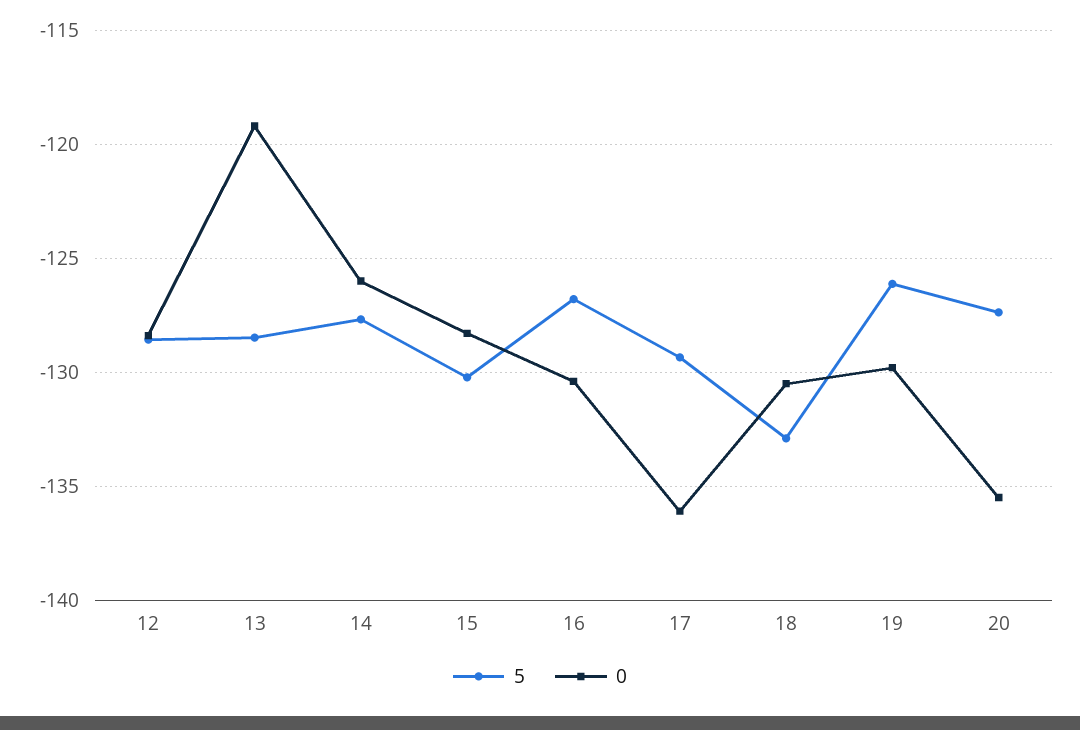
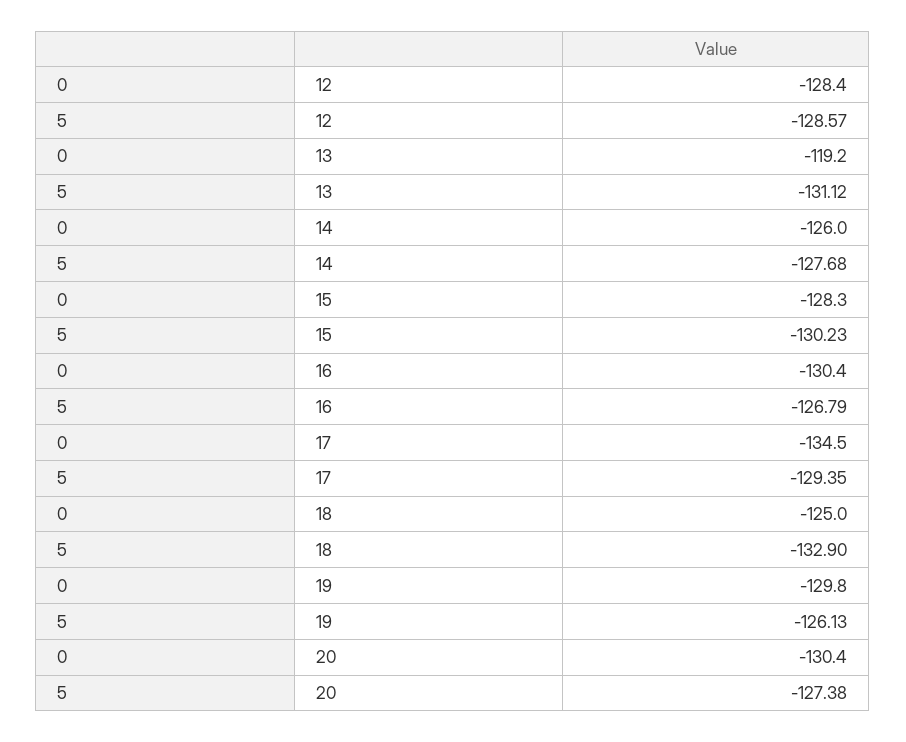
5, 13: -128.5 -> -131.12
0, 17: -136 -> -134.5
0, 18: -130.5 -> -125
0, 20: -135.5 -> -130.4

